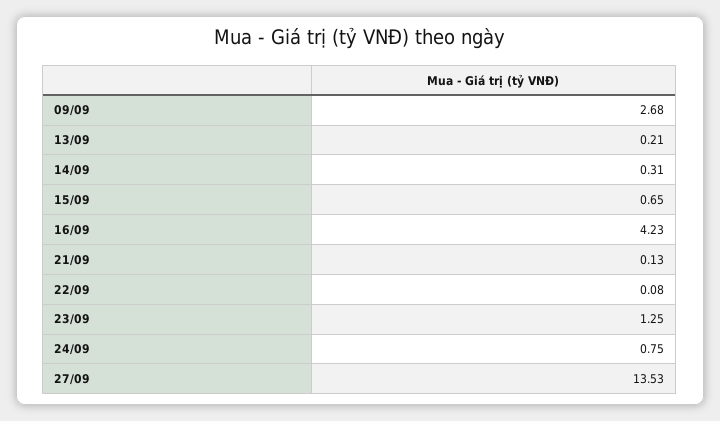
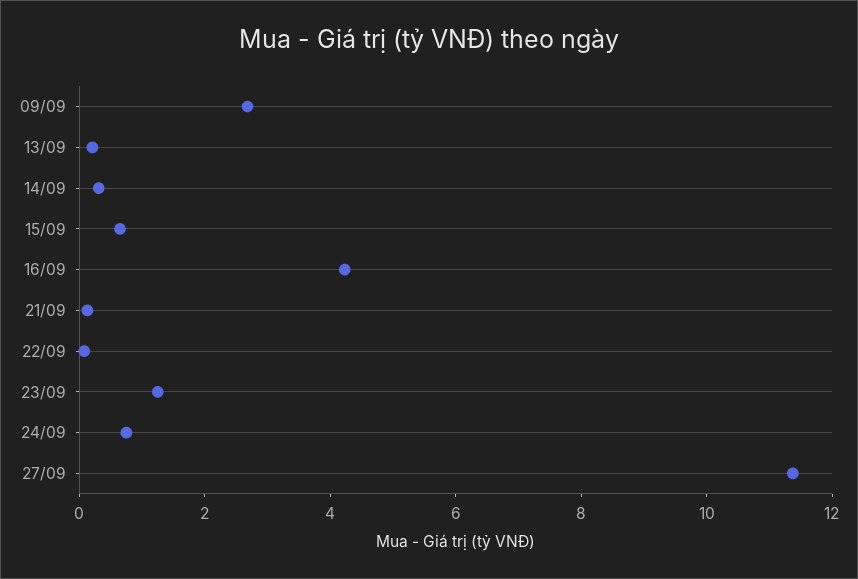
27/09: 13.53 -> 11.5

